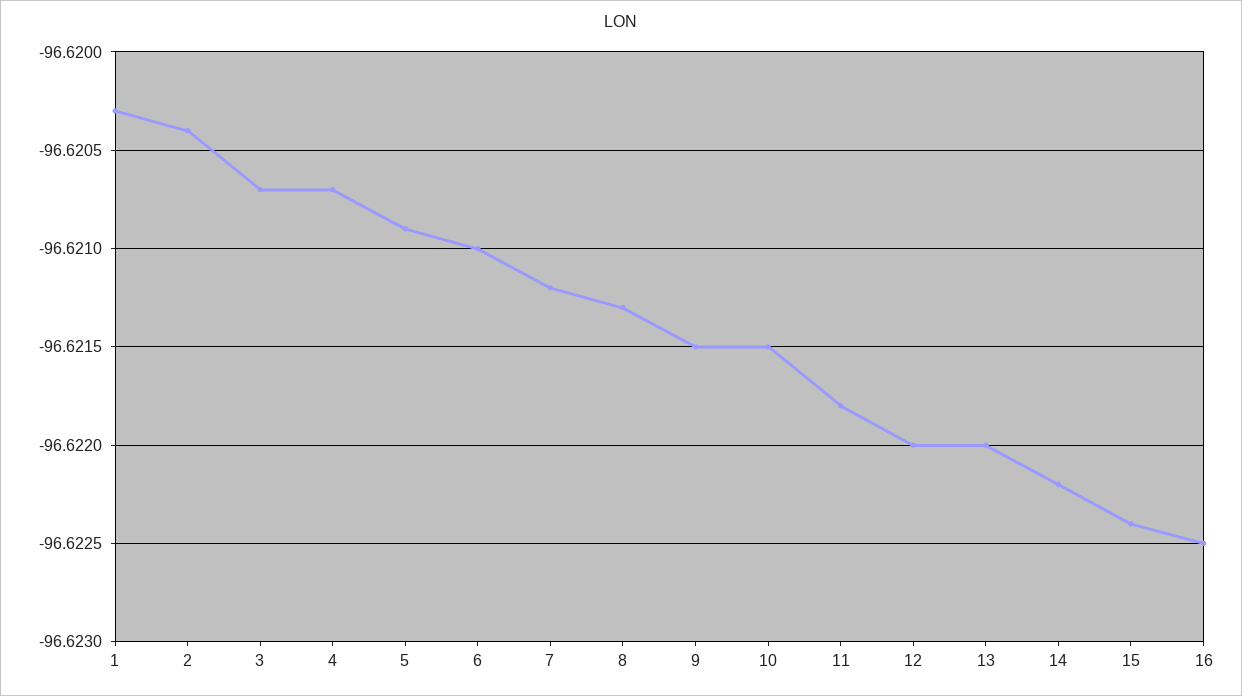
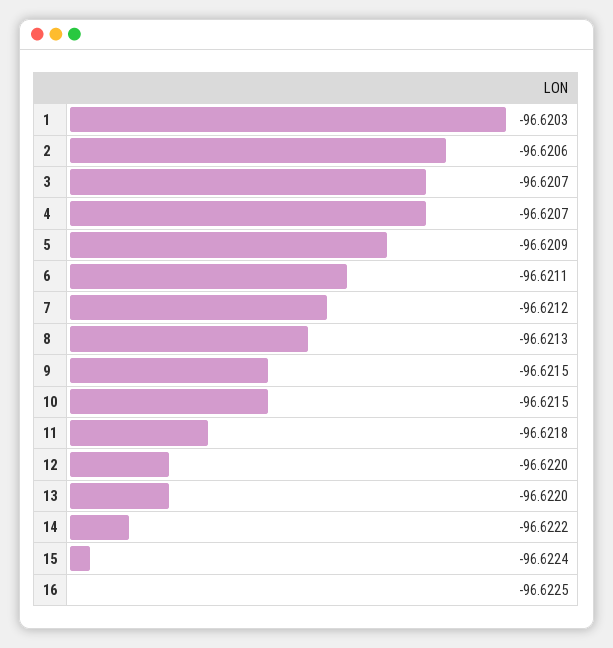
2: -96.6204 -> -96.6206
6: -96.621 -> -96.6211

